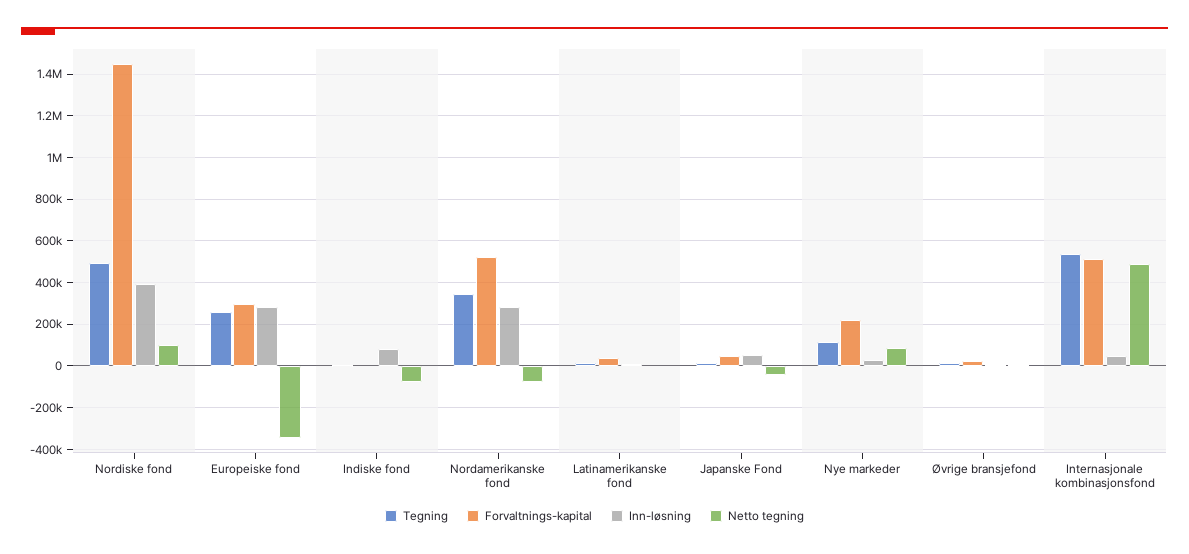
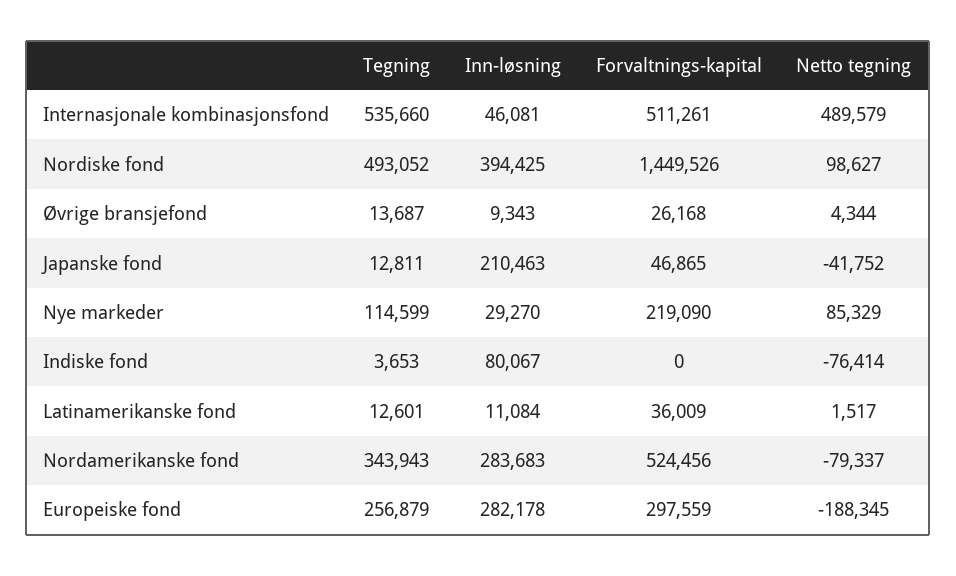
Netto tegning, Europeiske fond: -350000 -> -188345
Inn-løsning, Japanske Fond: 50000 -> 210463

